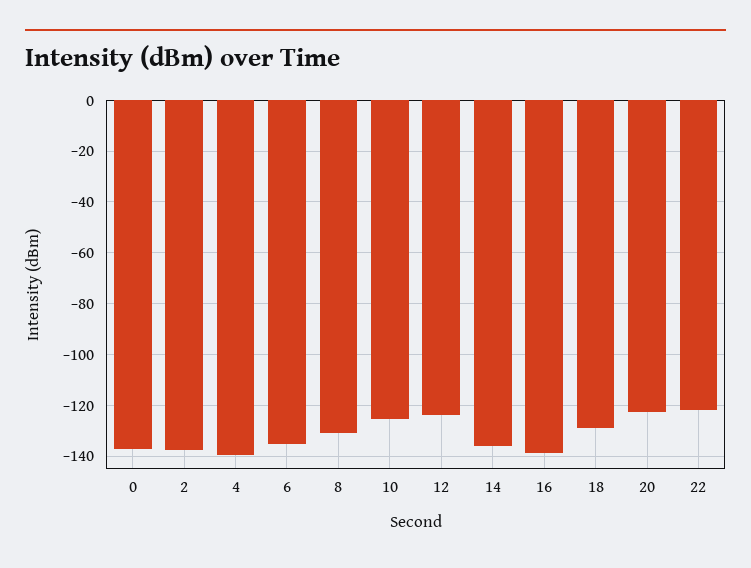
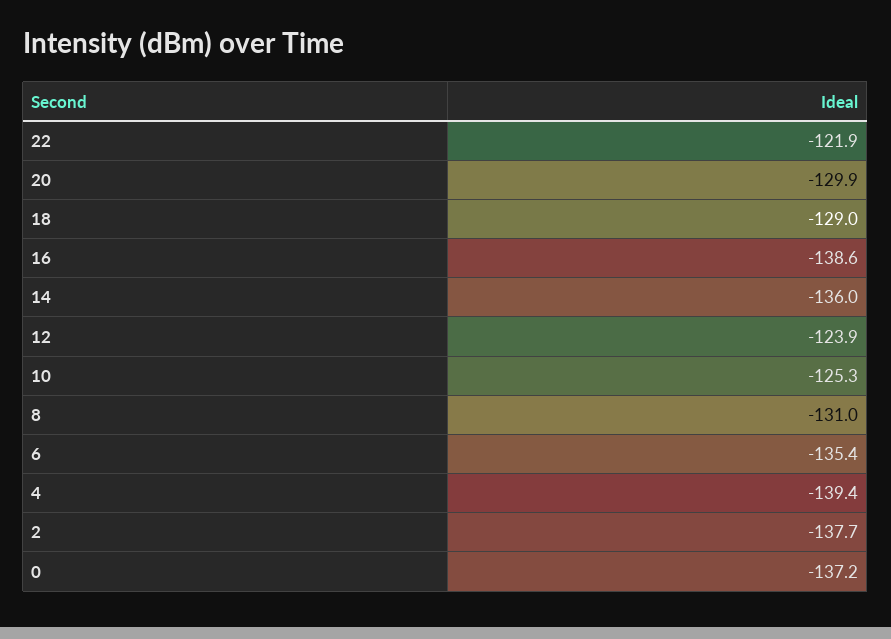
20: -122.5 -> -129.9

